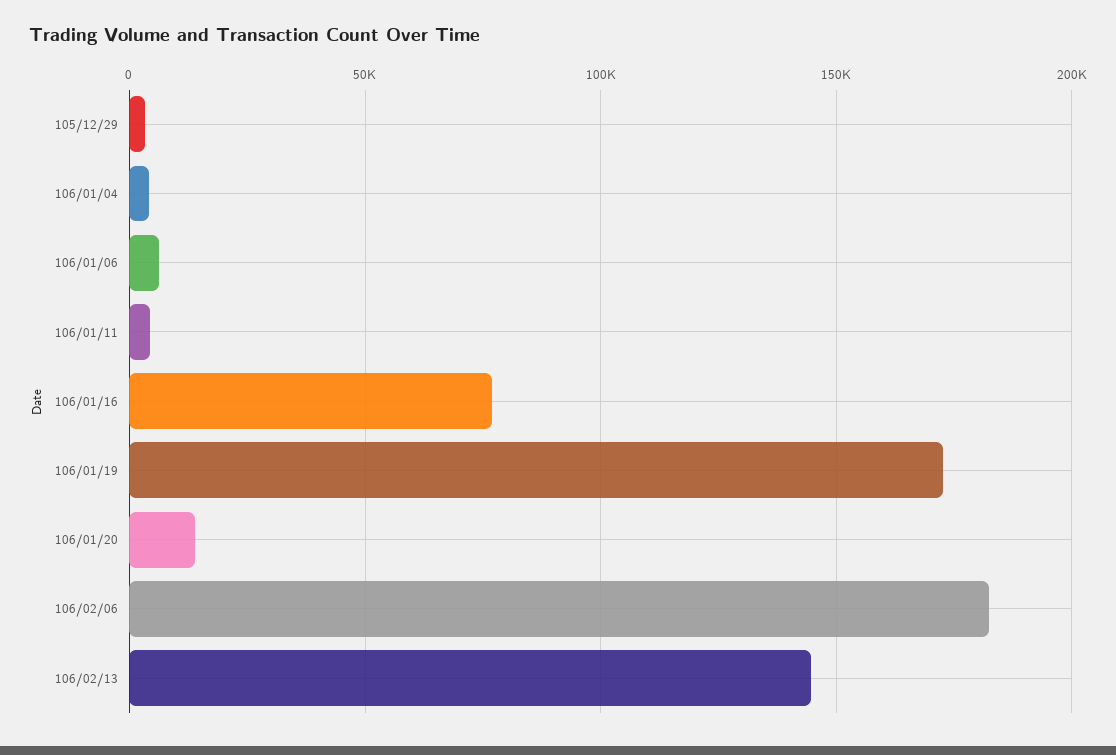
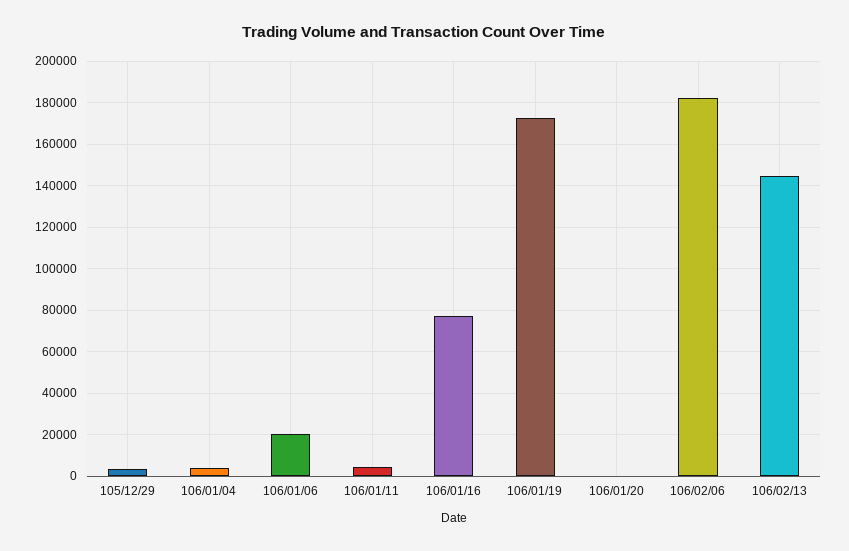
106/01/06: 5000 -> 20000
106/01/20: 15000 -> 0

